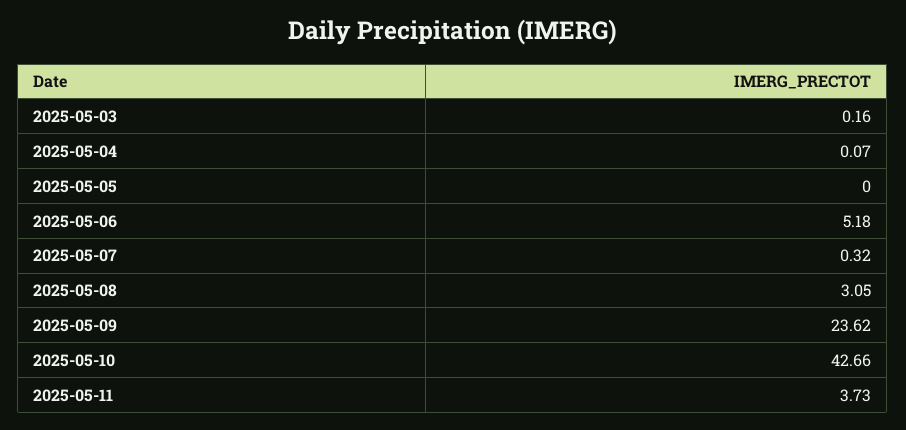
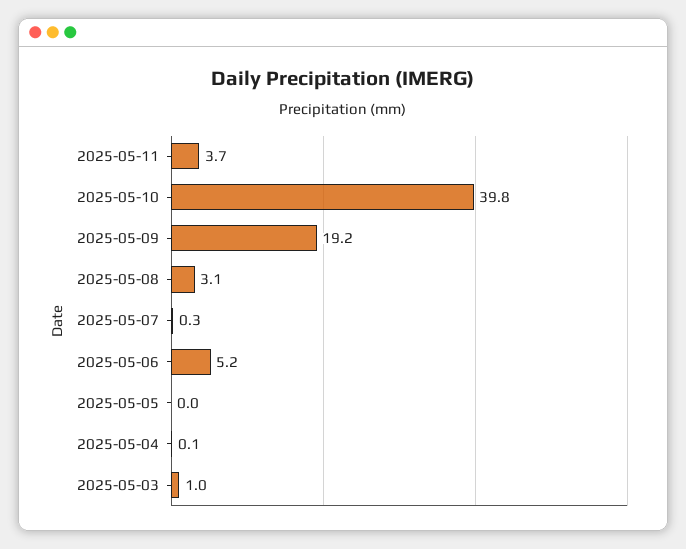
2025-05-03: 0.16 -> 1
2025-05-09: 23.62 -> 19.2
2025-05-10: 42.66 -> 39.8

